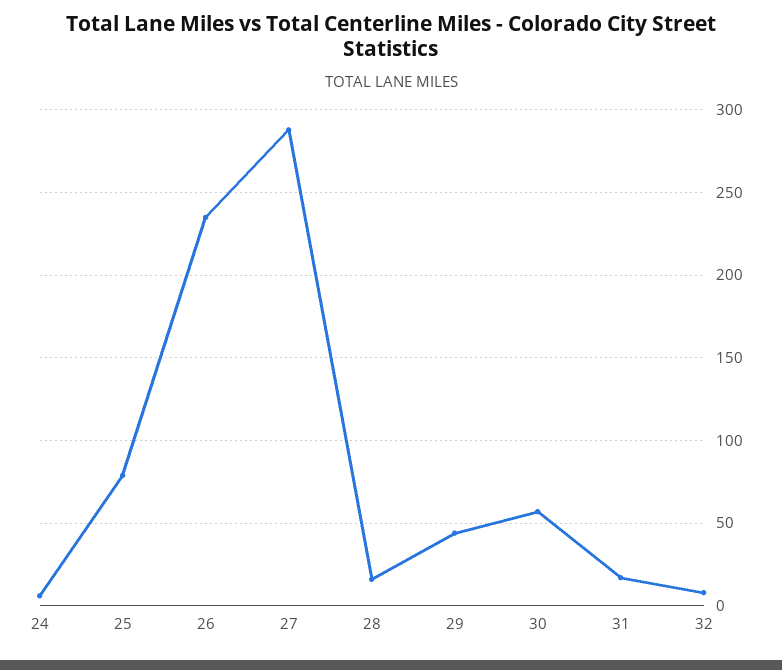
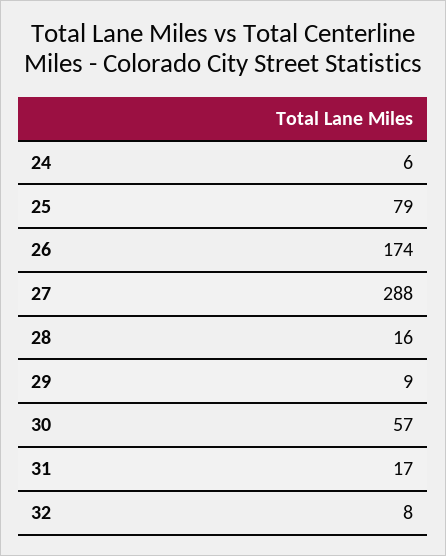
26: 235 -> 174
29: 45 -> 9

